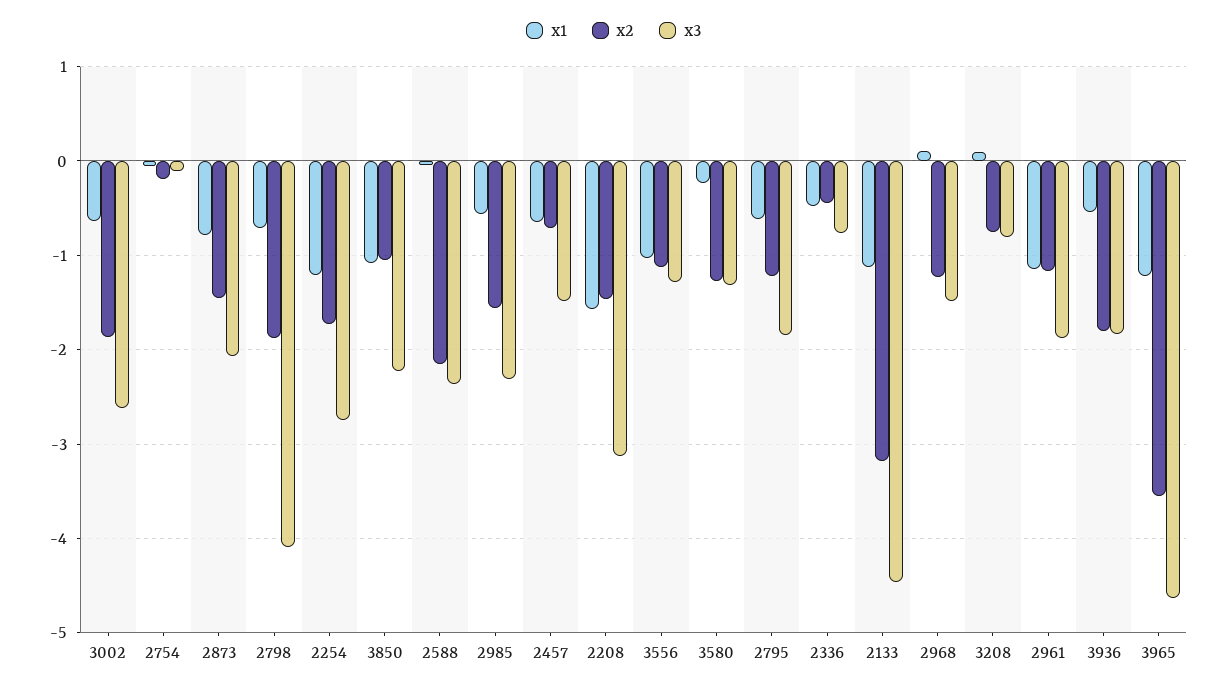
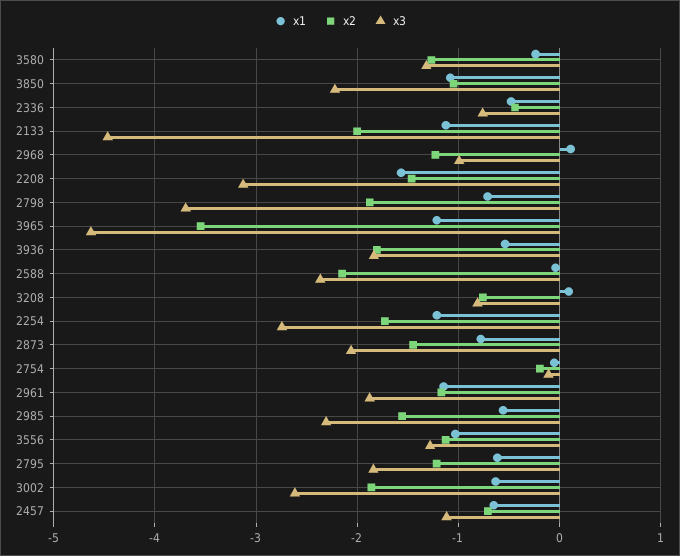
x3, 2798: -4.1 -> -3.7
x3, 2457: -1.5 -> -1.1
x2, 2133: -3.2 -> -2
x3, 2968: -1.5 -> -1

